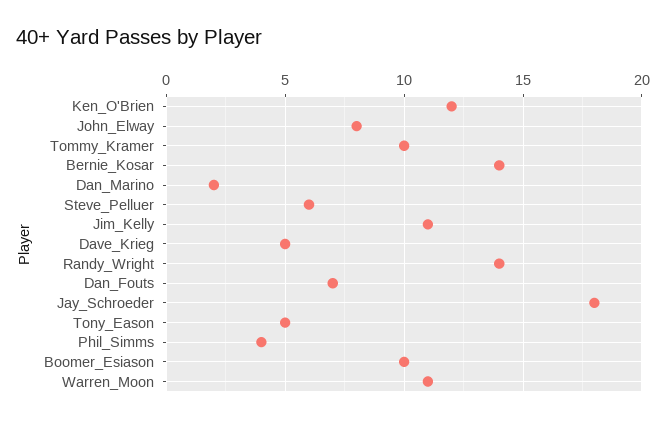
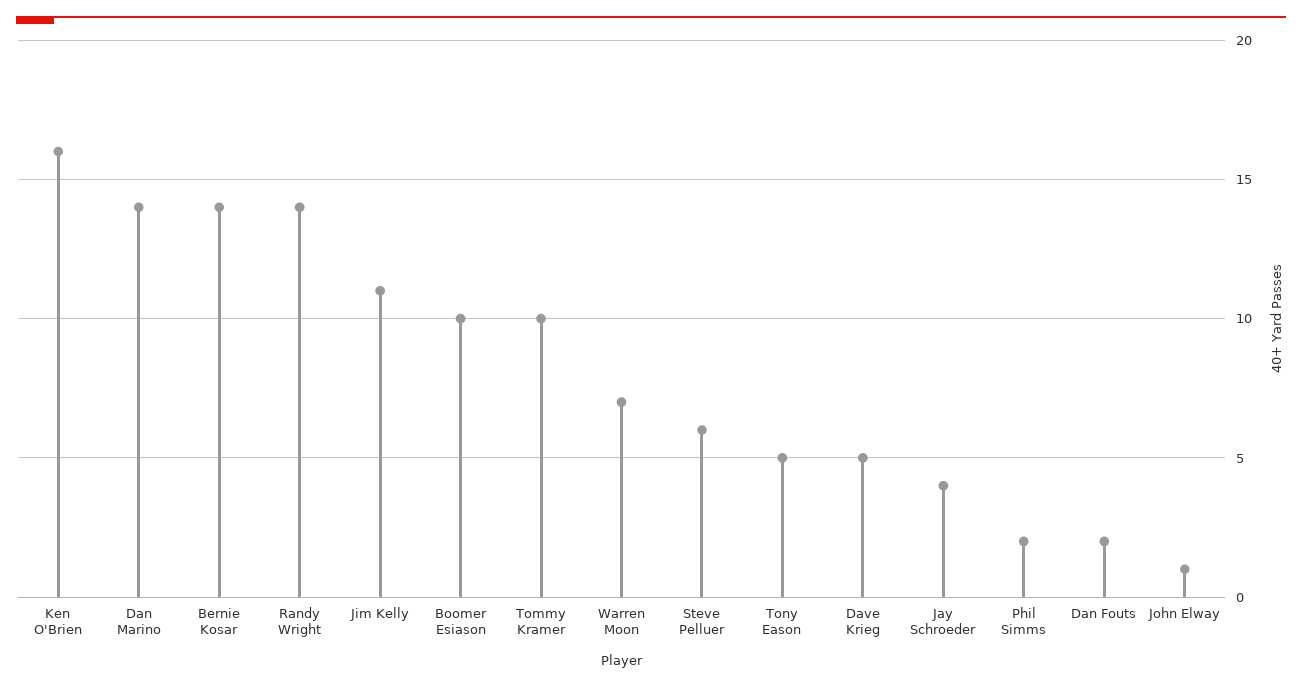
Ken_O'Brien: 12 -> 16
John_Elway: 8 -> 1
Dan_Marino: 2 -> 14
Dan_Fouts: 7 -> 2
Jay_Schroeder: 18 -> 4
Phil_Simms: 4 -> 2
Warren_Moon: 11 -> 7

